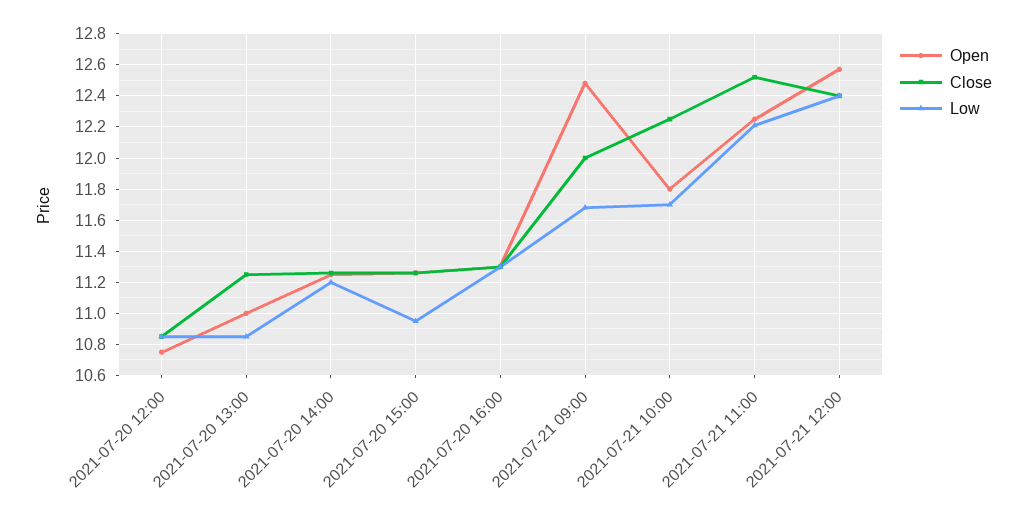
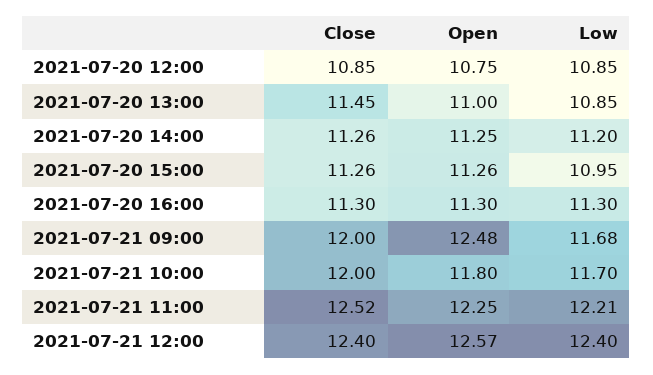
Close, 2021-07-20 13:00: 11.25 -> 11.45
Close, 2021-07-21 10:00: 12.25 -> 12

